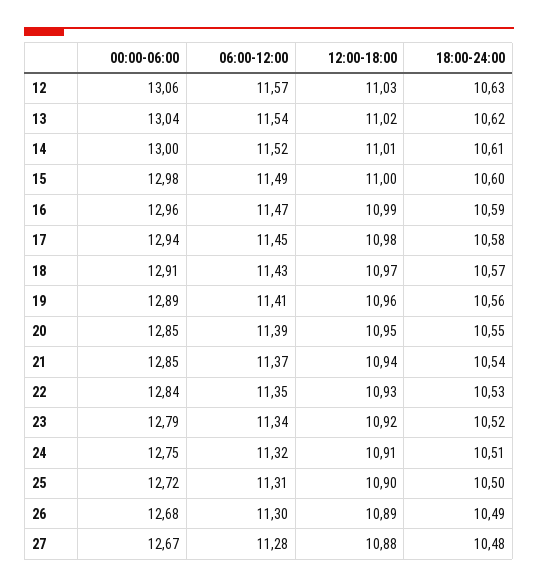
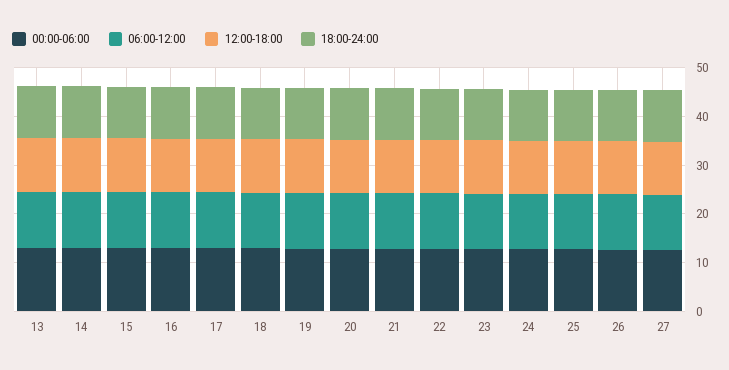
00:00-06:00, 12: 13.06 -> none
06:00-12:00, 12: 11.57 -> none
12:00-18:00, 12: 11.03 -> none
18:00-24:00, 12: 10.63 -> none

